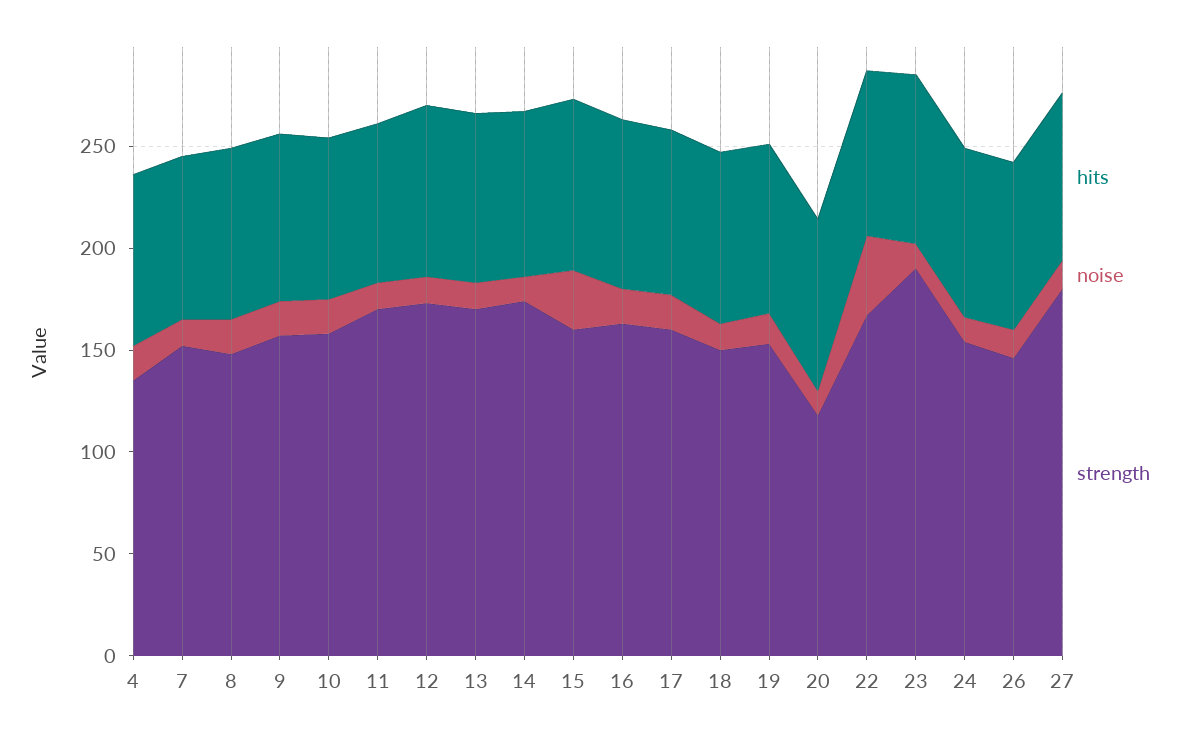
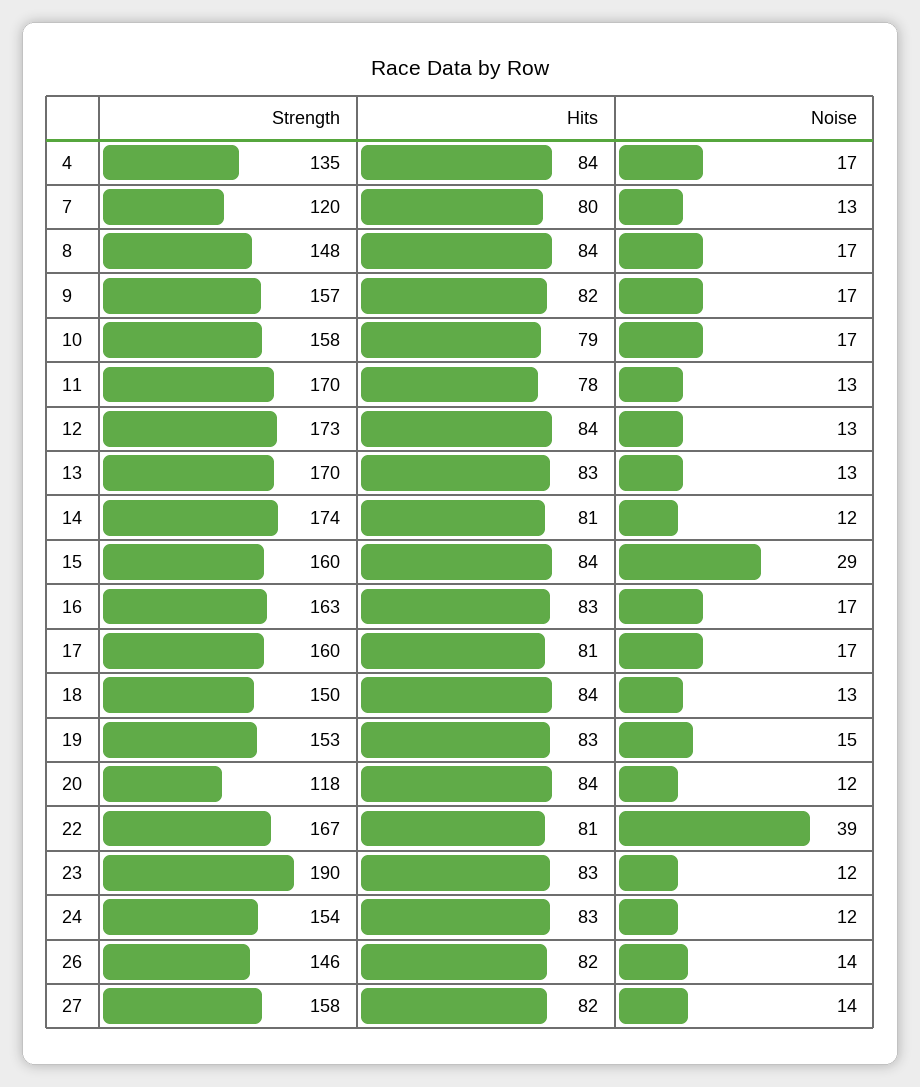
strength, 7: 150 -> 120
strength, 27: 180 -> 158

